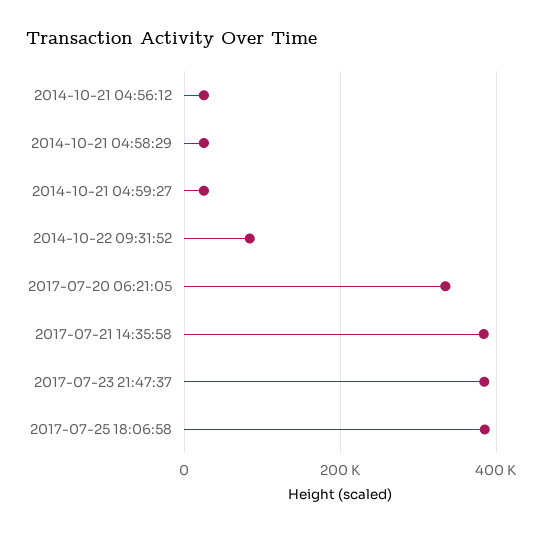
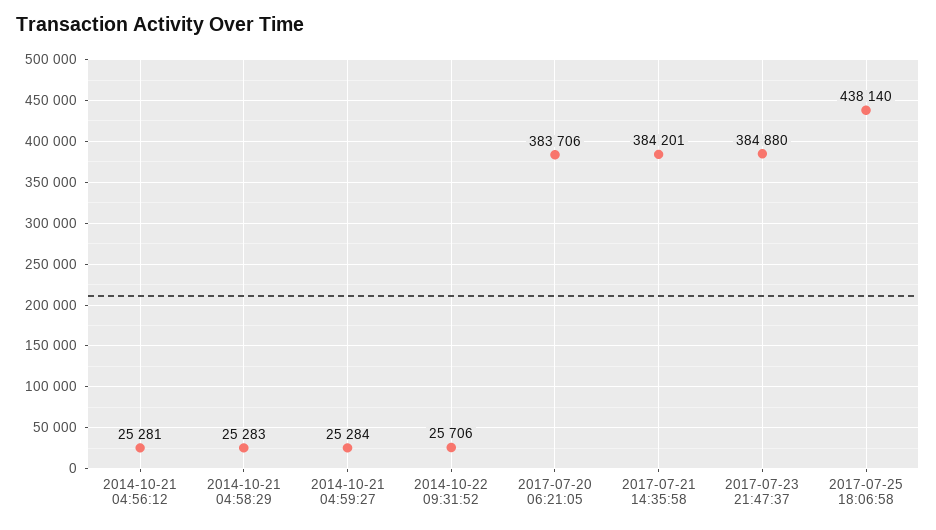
2014-10-22 09:31:52: 80000 -> 25706
2017-07-20 06:21:05: 340000 -> 383706
2017-07-25 18:06:58: 380000 -> 438140

